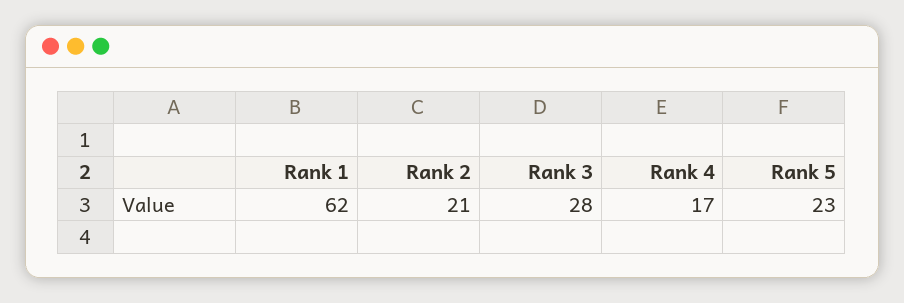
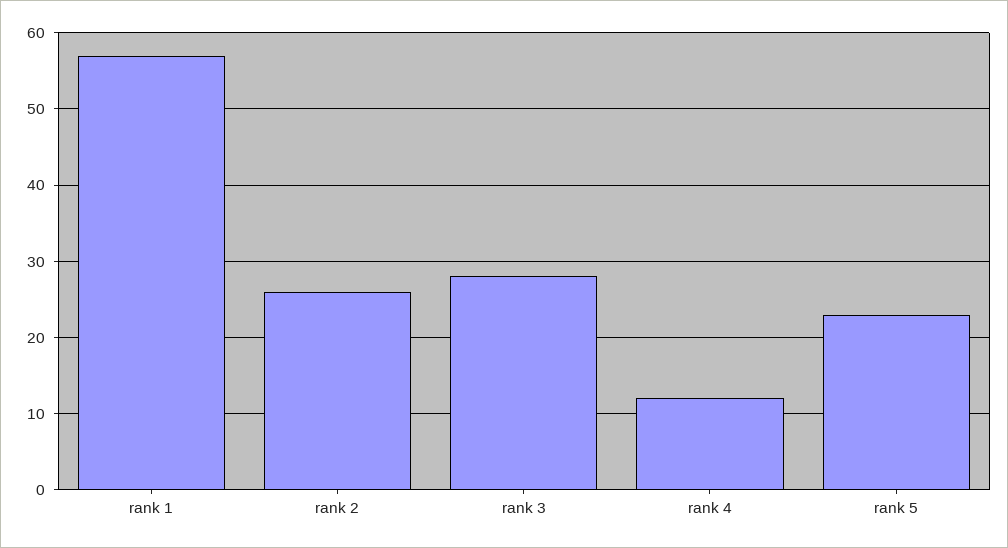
Rank 1: 62 -> 57
Rank 2: 21 -> 26
Rank 4: 17 -> 12

